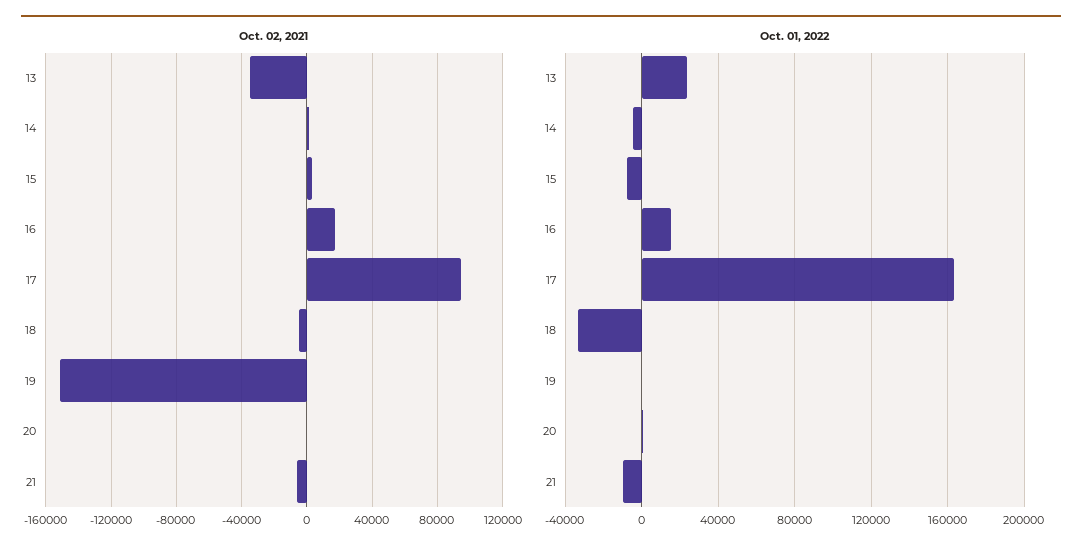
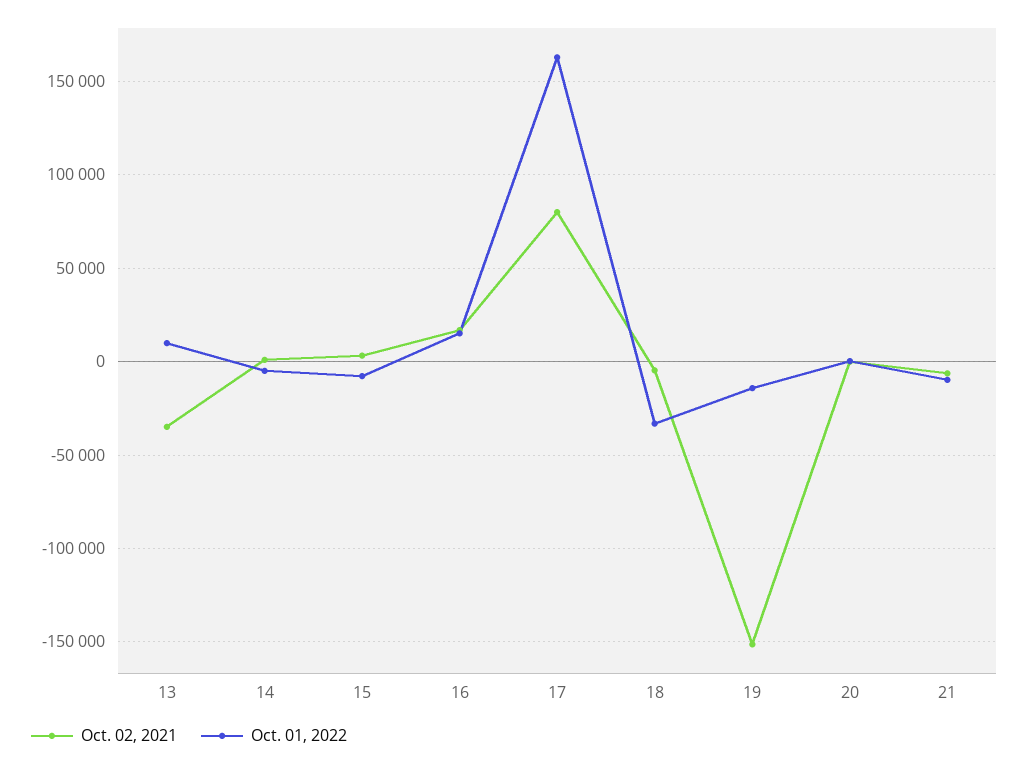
Oct. 02, 2021, 17: 95000 -> 80000
Oct. 01, 2022, 13: 25000 -> 10000
Oct. 01, 2022, 19: 0 -> -15000

